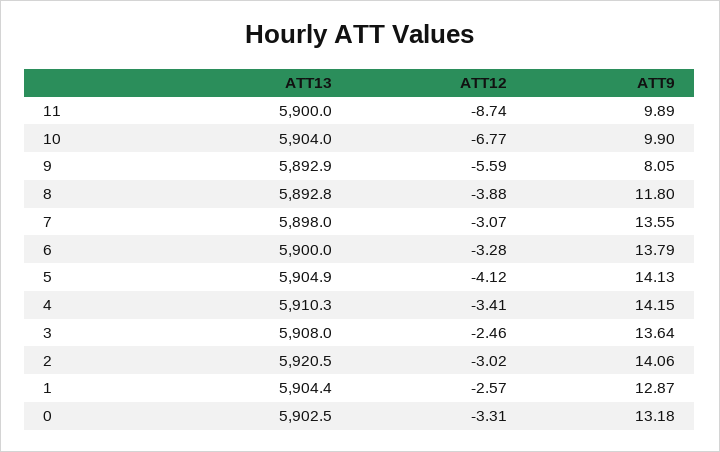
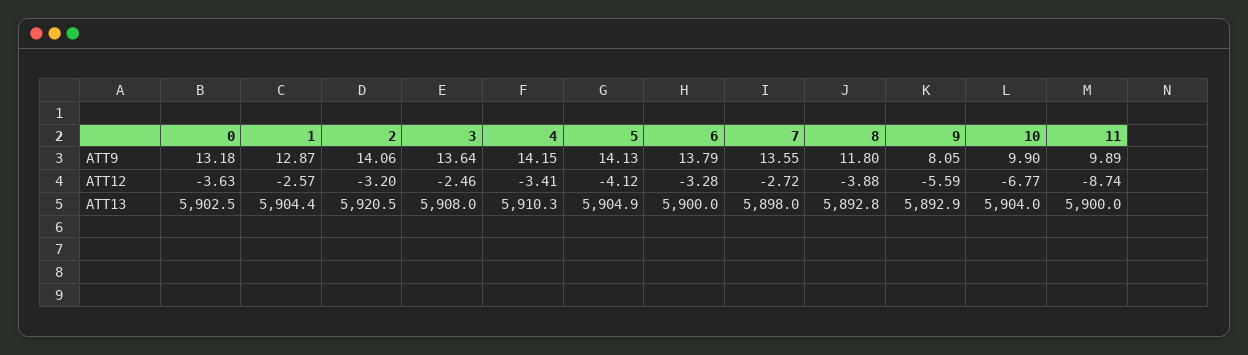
ATT12, 7: -3.07 -> -2.72
ATT12, 2: -3.02 -> -3.2
ATT12, 0: -3.31 -> -3.63

